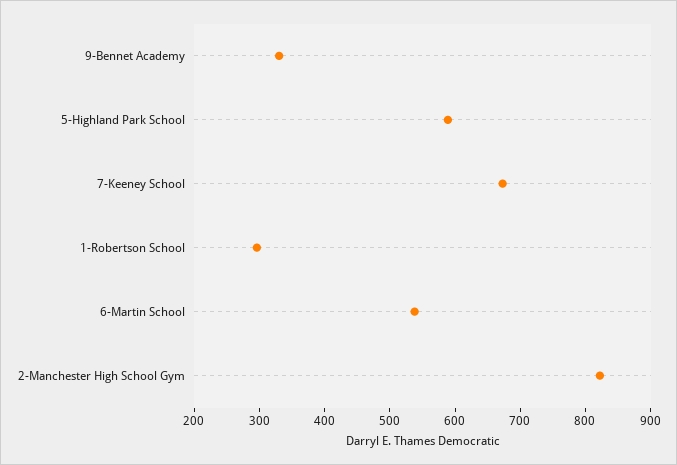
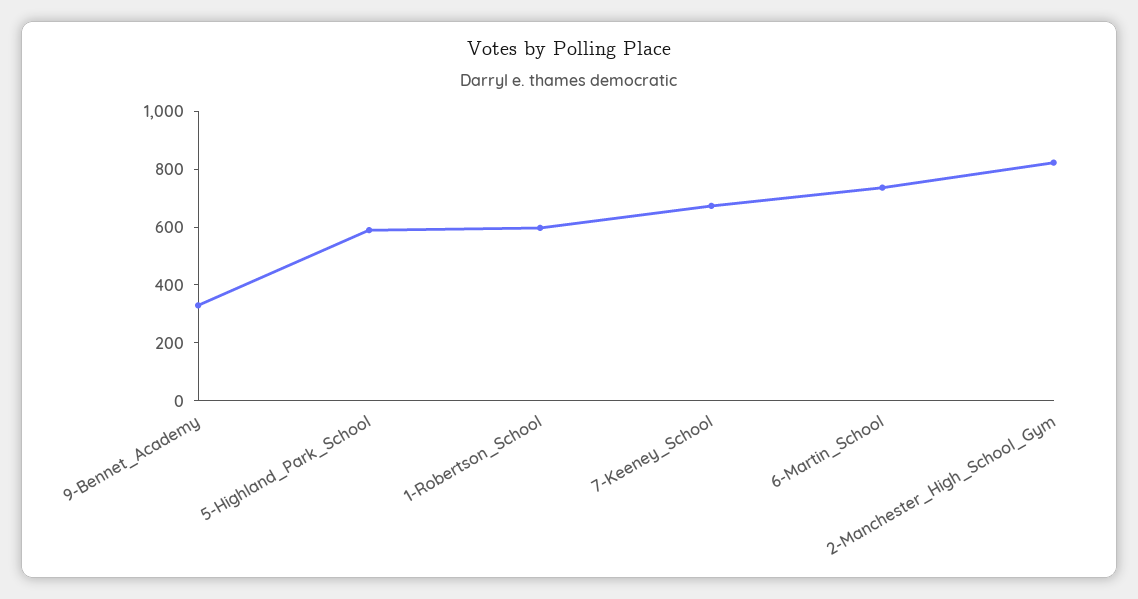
1-Robertson School: 300 -> 600
6-Martin School: 540 -> 750

